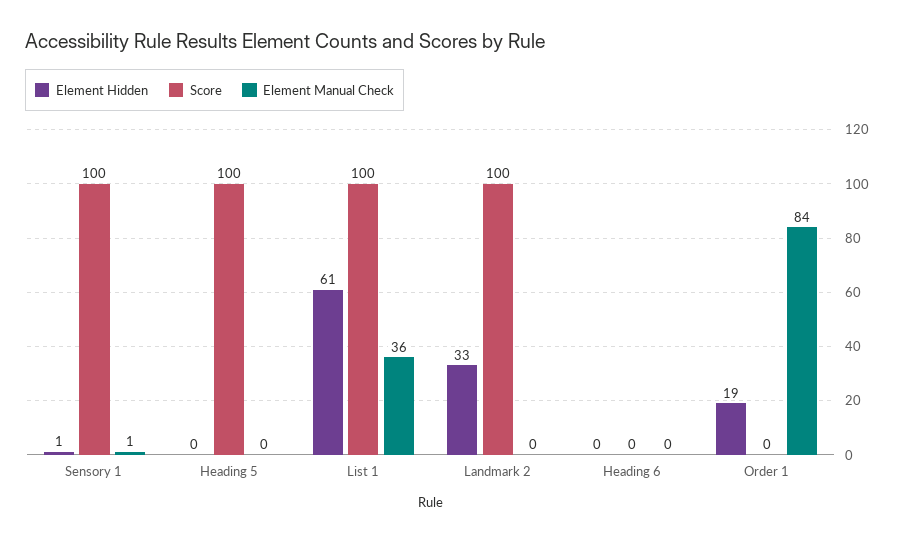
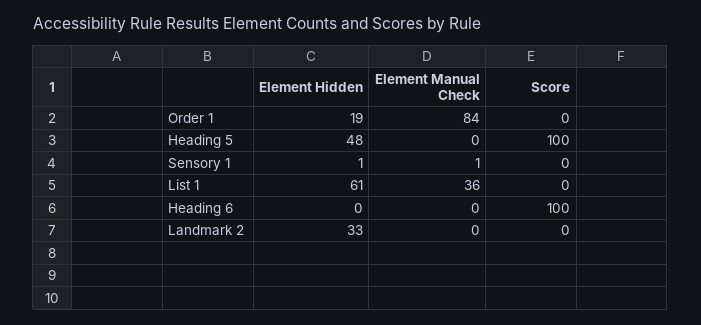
Score, Sensory 1: 100 -> 0
Element Hidden, Heading 5: 0 -> 48
Score, List 1: 100 -> 0
Score, Landmark 2: 100 -> 0
Score, Heading 6: 0 -> 100

